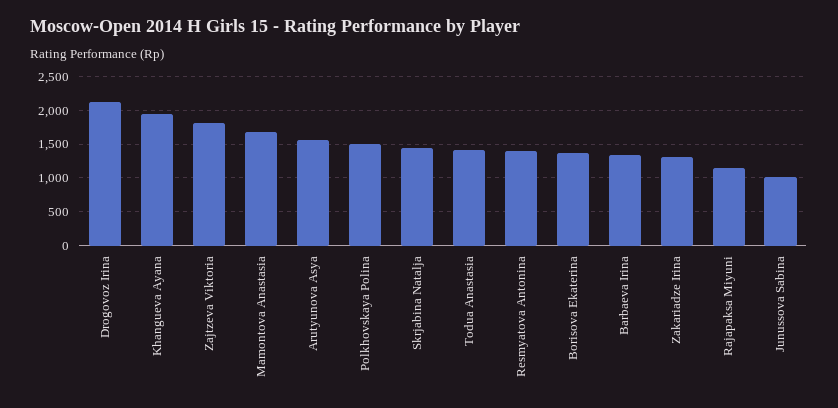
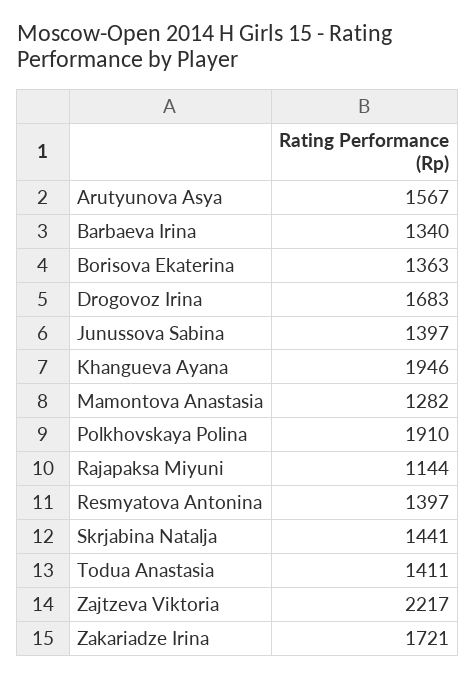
Drogovoz Irina: 2100 -> 1683
Zajtzeva Viktoria: 1800 -> 2217
Mamontova Anastasia: 1700 -> 1282
Polkhovskaya Polina: 1500 -> 1910
Zakariadze Irina: 1300 -> 1721
Junussova Sabina: 1000 -> 1397

